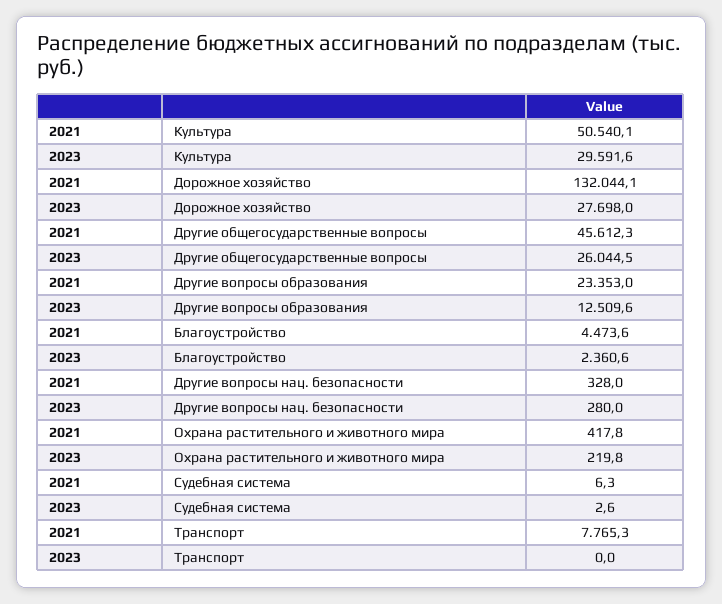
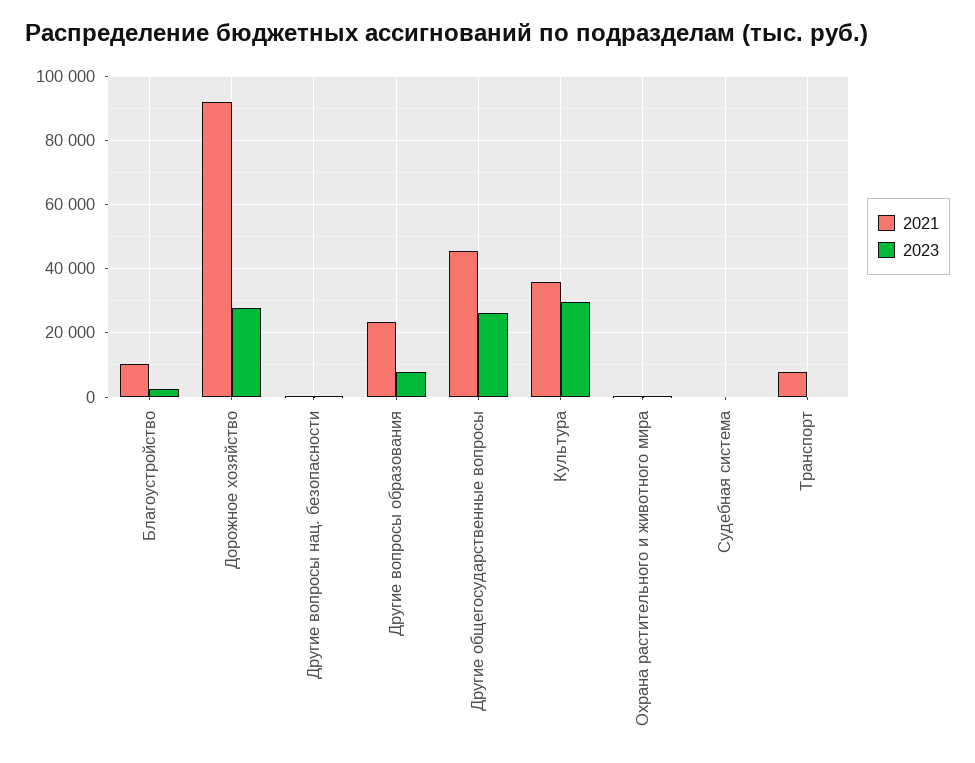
2021, Культура: 50540.1 -> 36000
2021, Дорожное хозяйство: 132044.1 -> 92000
2023, Другие вопросы образования: 12509.6 -> 8000
2021, Благоустройство: 4473.6 -> 10000

